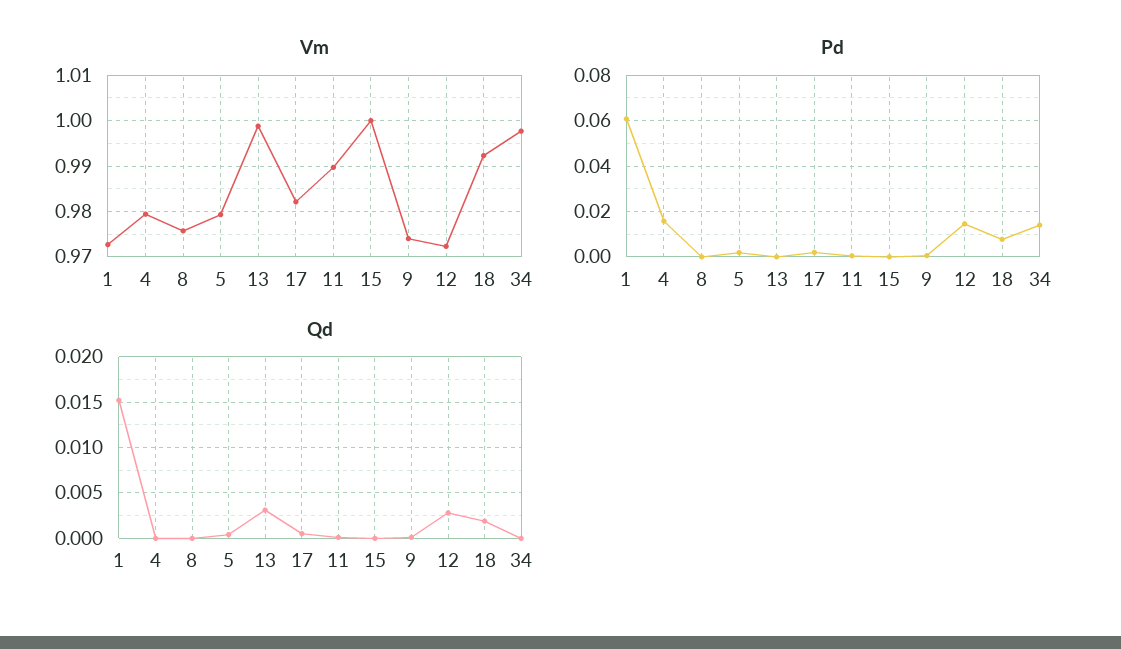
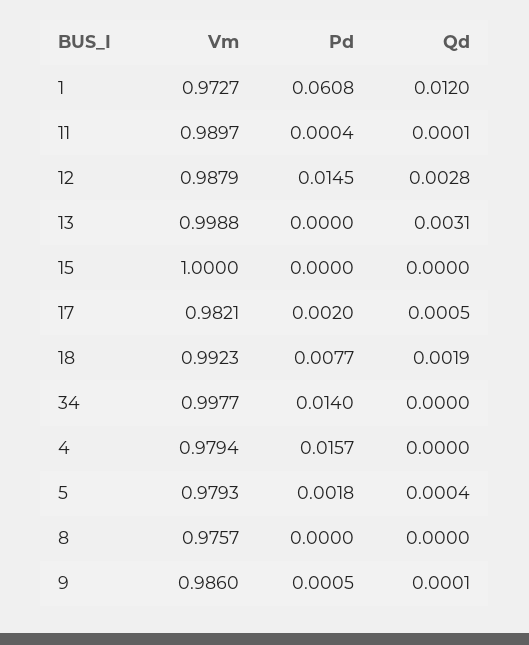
Vm, 9: 0.974 -> 0.986
Vm, 12: 0.972 -> 0.9879
Qd, 1: 0.015 -> 0.012

